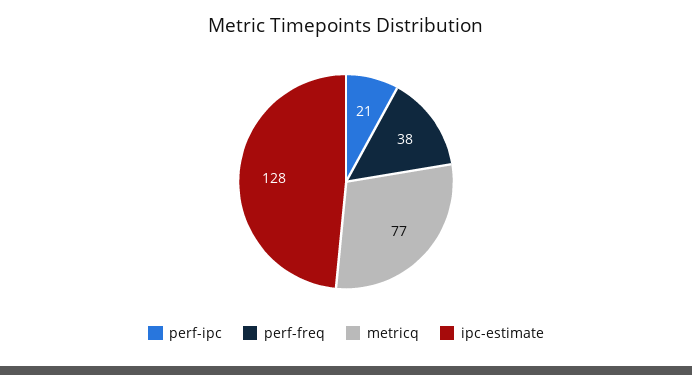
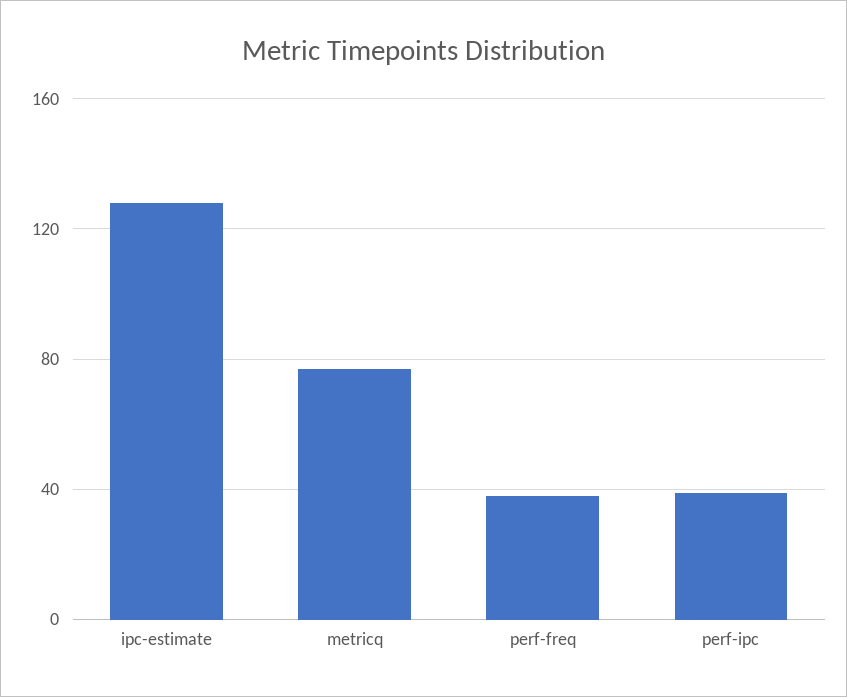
perf-ipc: 21 -> 40

